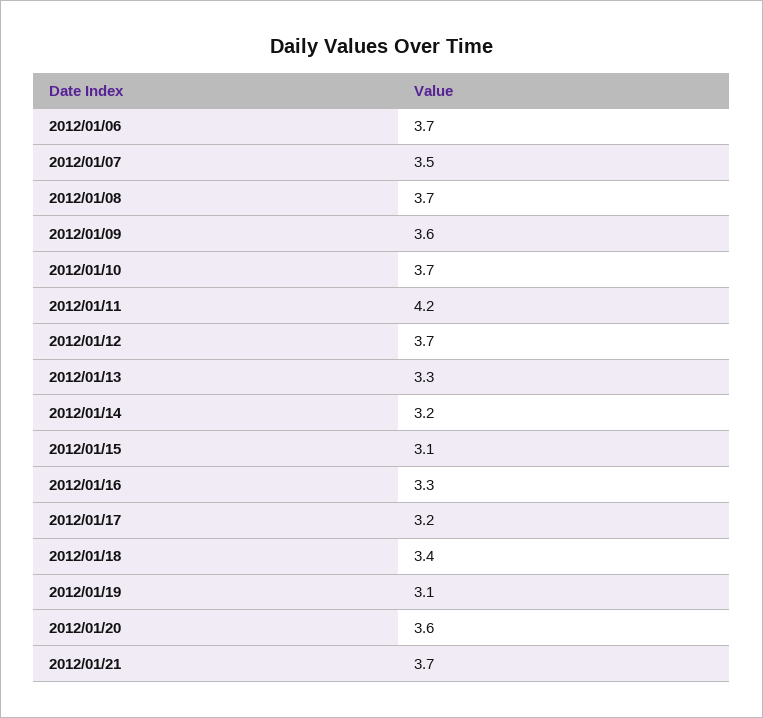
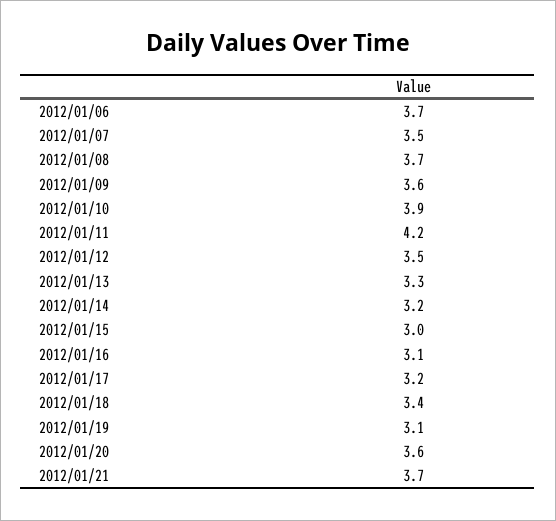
2012/01/10: 3.7 -> 3.9
2012/01/12: 3.7 -> 3.5
2012/01/15: 3.1 -> 3
2012/01/16: 3.3 -> 3.1

